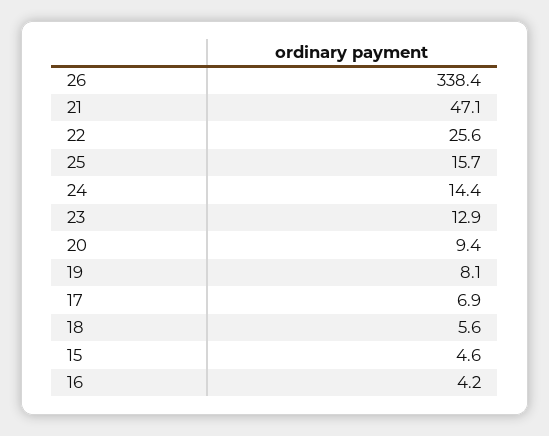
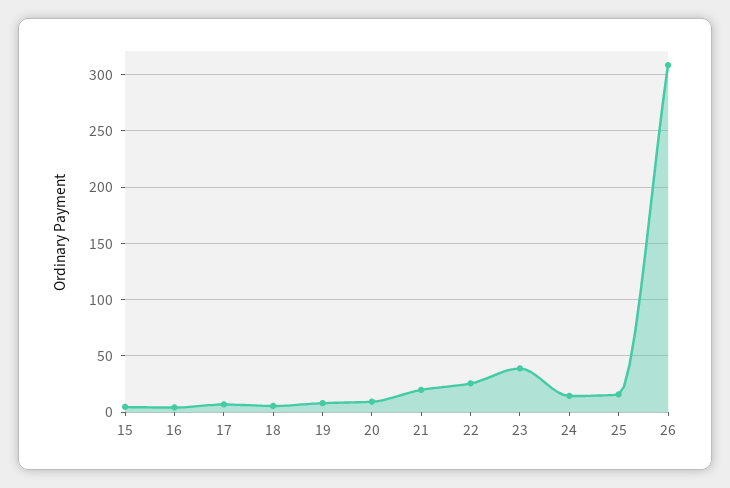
26: 338.4 -> 310
21: 47.1 -> 20
23: 12.9 -> 40

